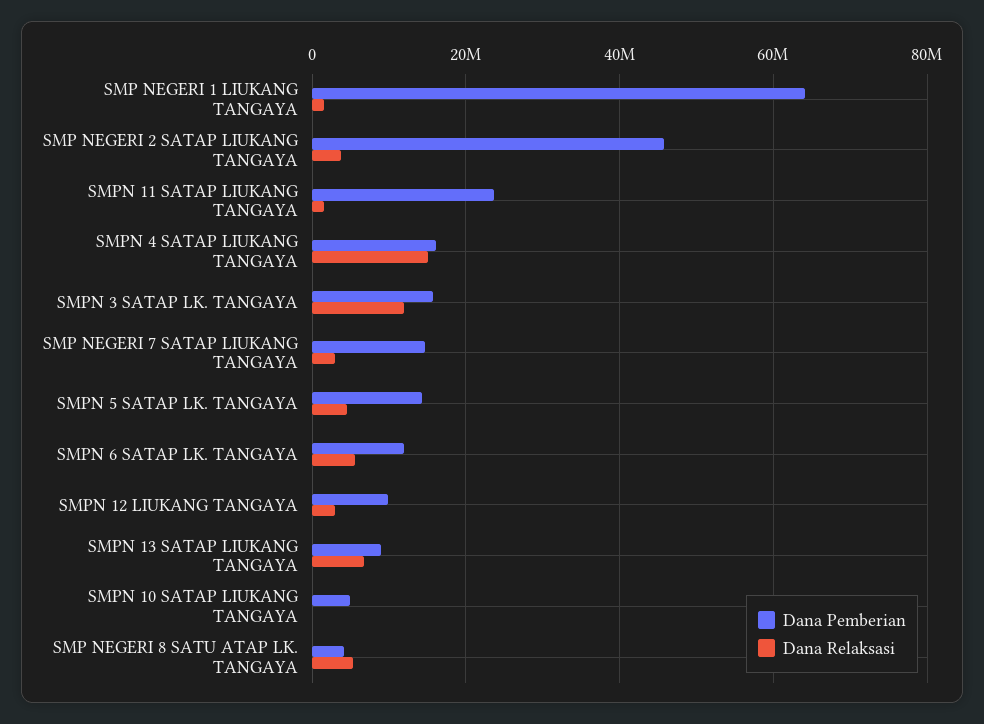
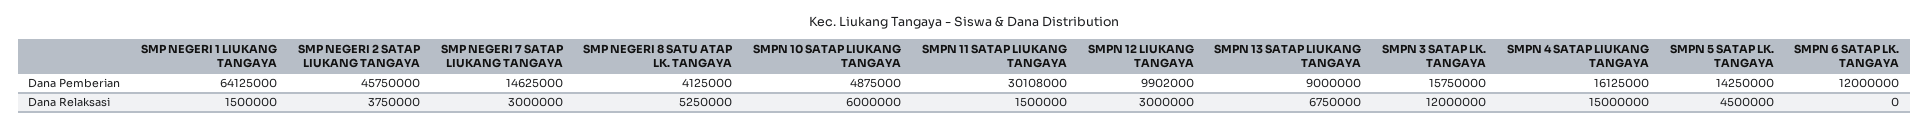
Dana Pemberian, SMPN 11 SATAP LIUKANG TANGAYA: 24000000 -> 30108000
Dana Relaksasi, SMPN 6 SATAP LK. TANGAYA: 6000000 -> 0
Dana Relaksasi, SMPN 10 SATAP LIUKANG TANGAYA: 0 -> 6000000

